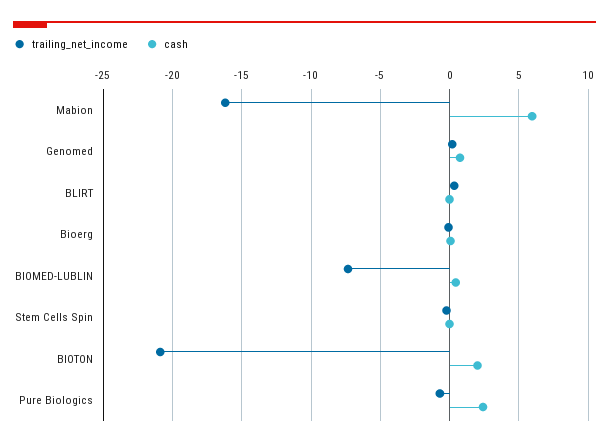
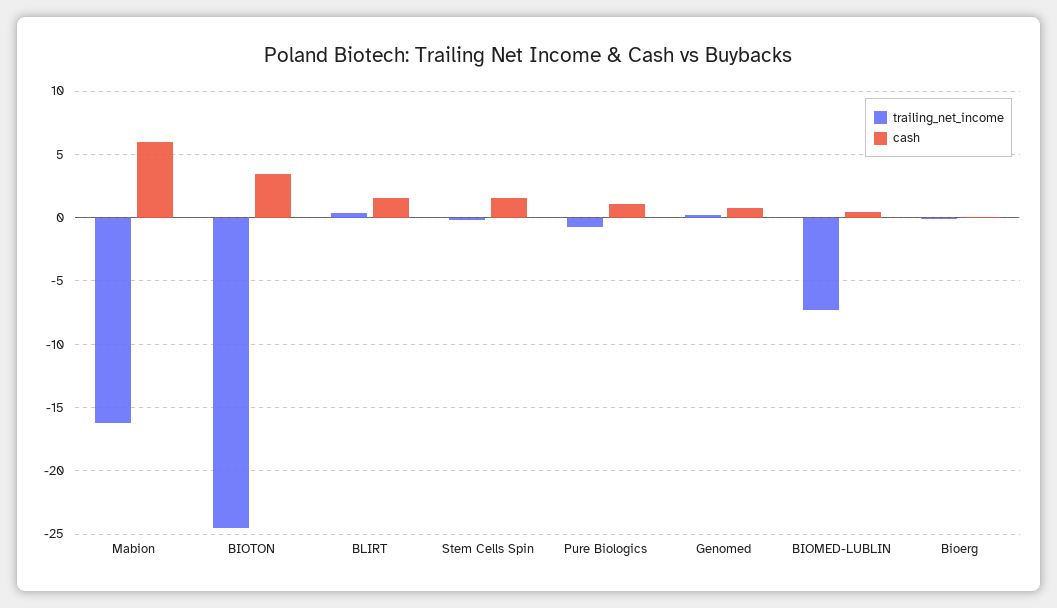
cash, BLIRT: 0 -> 1.5
cash, Stem Cells Spin: 0 -> 1.5
trailing_net_income, BIOTON: -21 -> -24.5
cash, BIOTON: 2 -> 3.5
cash, Pure Biologics: 2.5 -> 1

